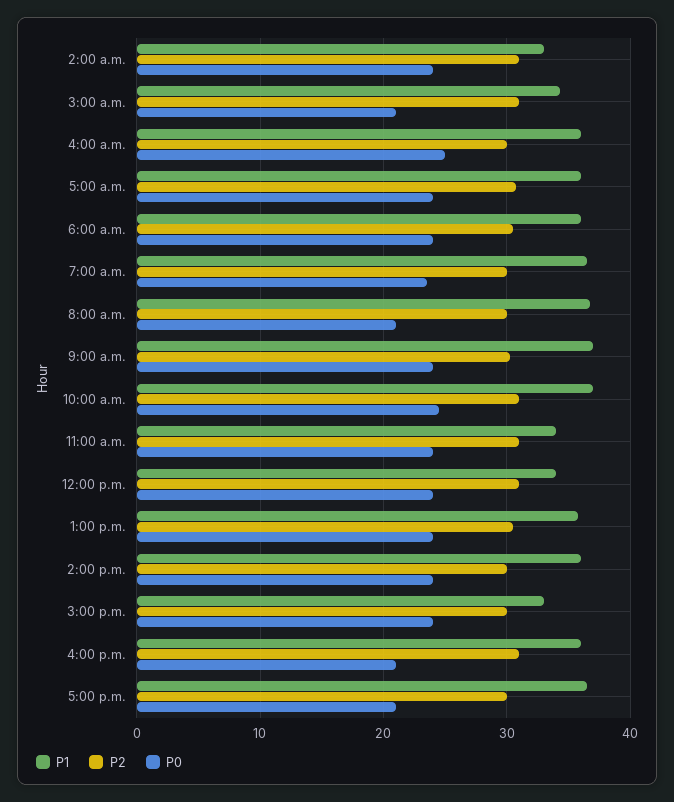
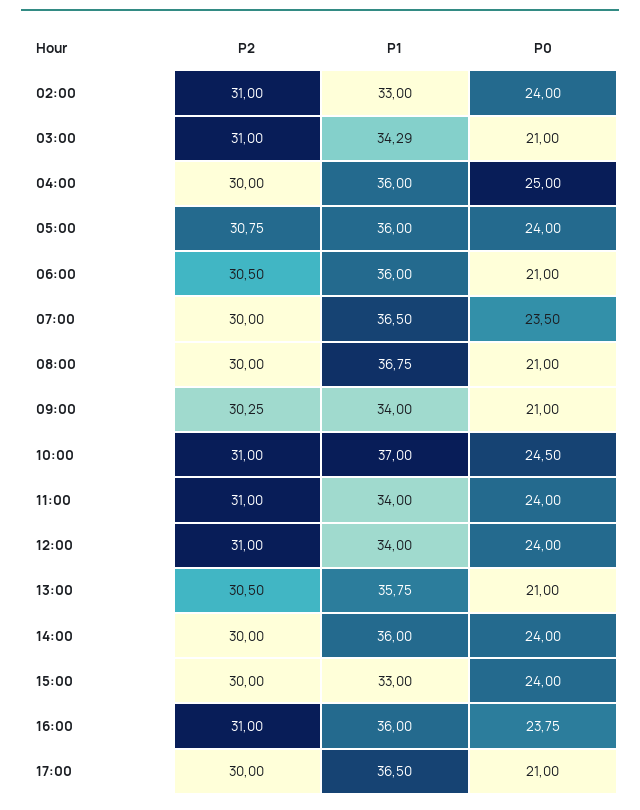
P0, 6:00 a.m.: 24 -> 21
P1, 9:00 a.m.: 37 -> 34
P0, 9:00 a.m.: 24 -> 21
P0, 1:00 p.m.: 24 -> 21
P0, 4:00 p.m.: 21 -> 23.75

